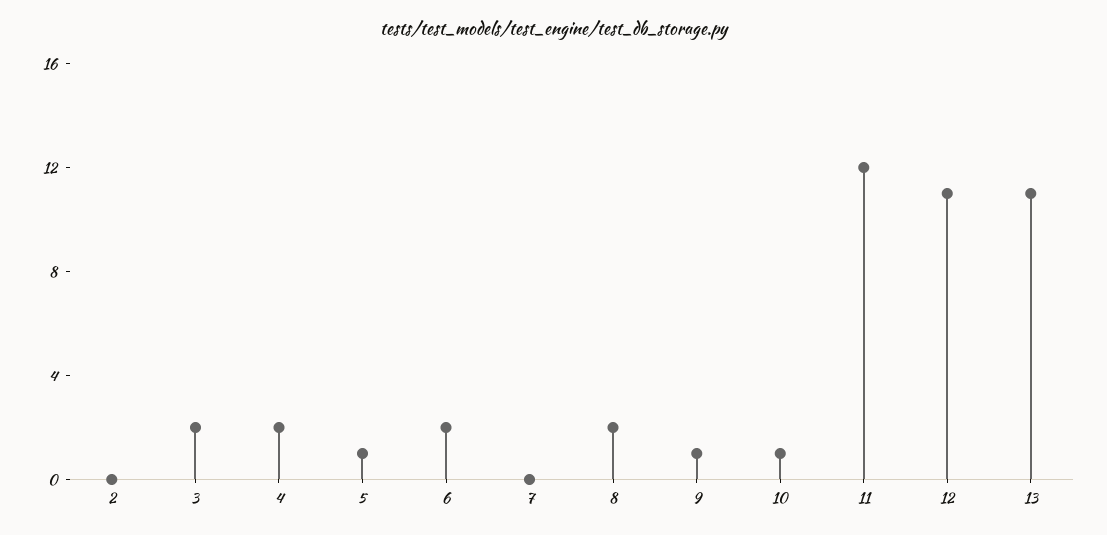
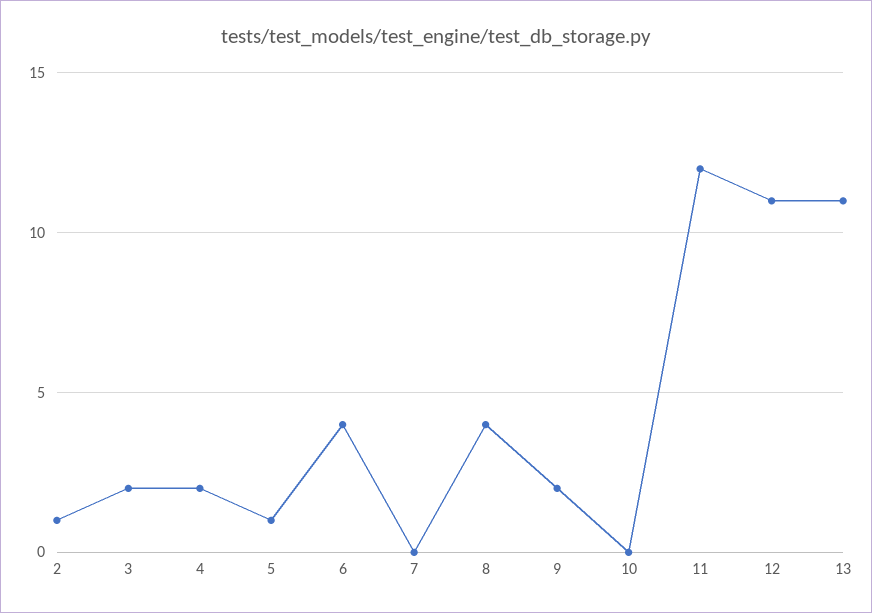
2: 0 -> 1
6: 2 -> 4
8: 2 -> 4
9: 1 -> 2
10: 1 -> 0

